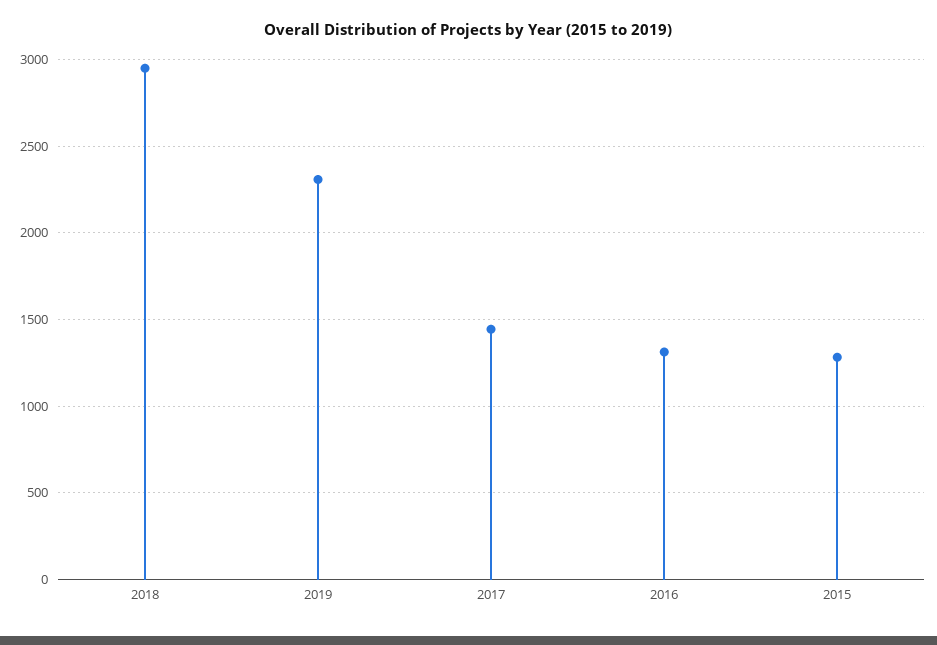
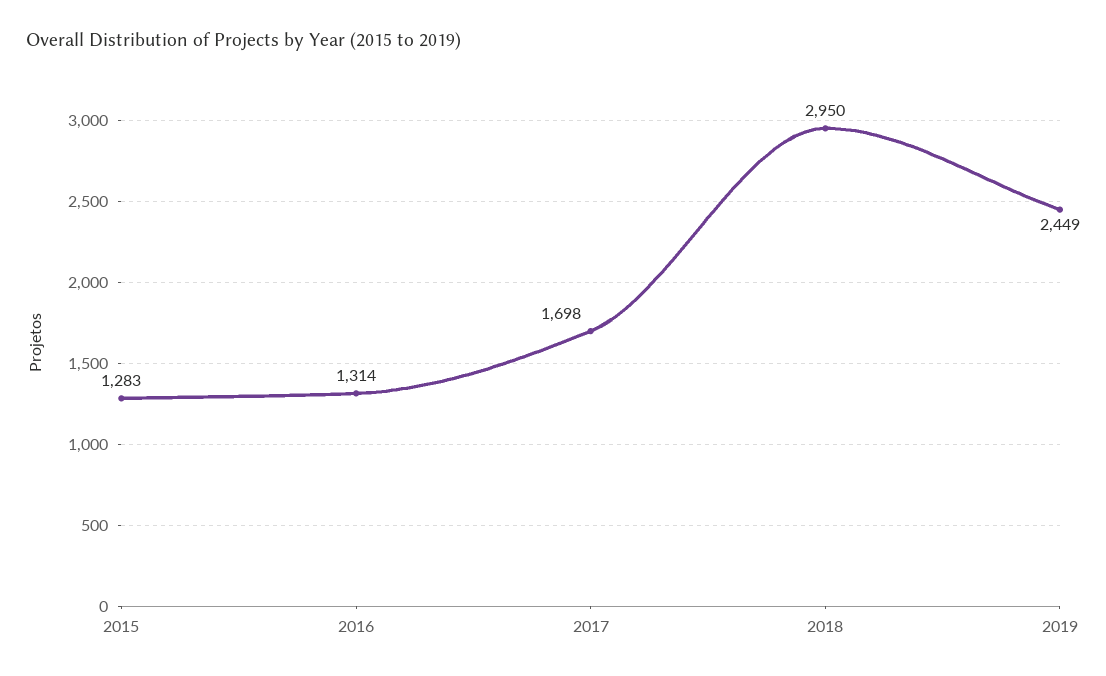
2019: 2300 -> 2449
2017: 1450 -> 1698

